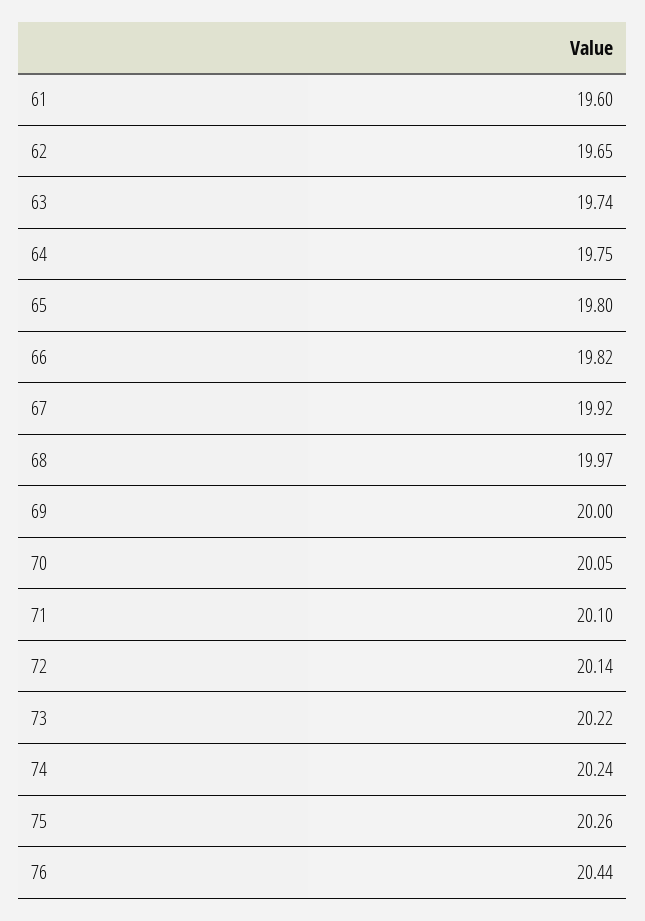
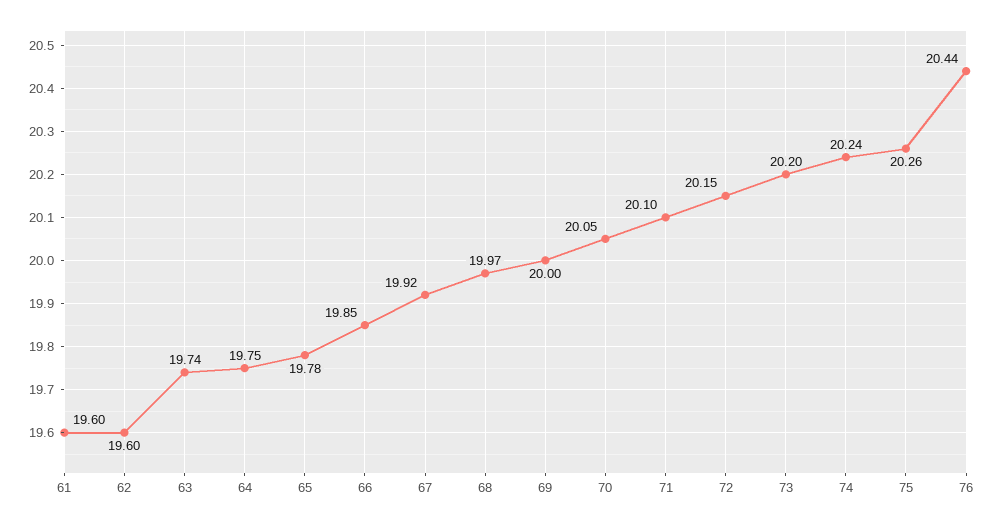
62: 19.65 -> 19.6
65: 19.8 -> 19.78
66: 19.82 -> 19.85
72: 20.14 -> 20.15
73: 20.22 -> 20.2

